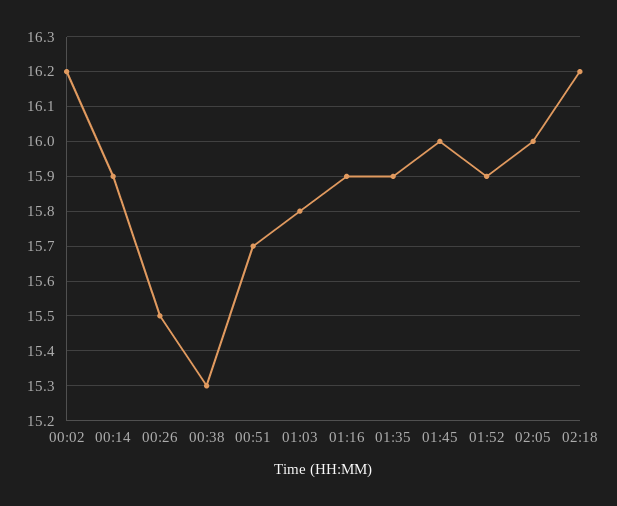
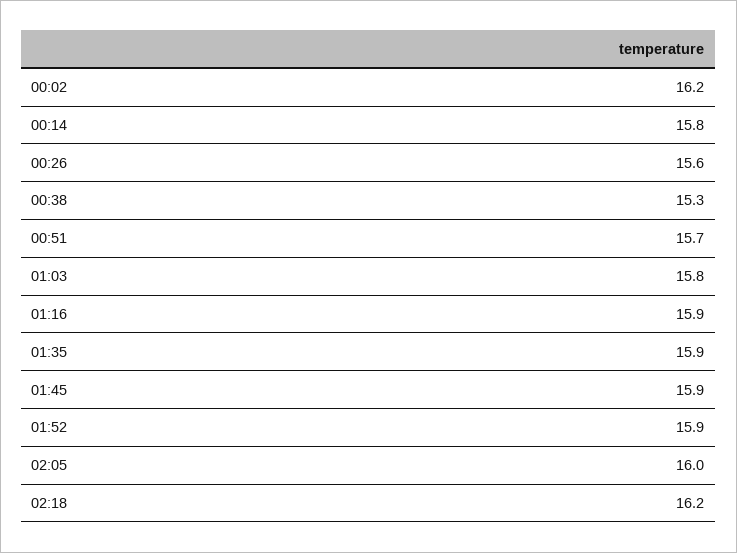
00:14: 15.9 -> 15.8
00:26: 15.5 -> 15.6
01:45: 16 -> 15.9

